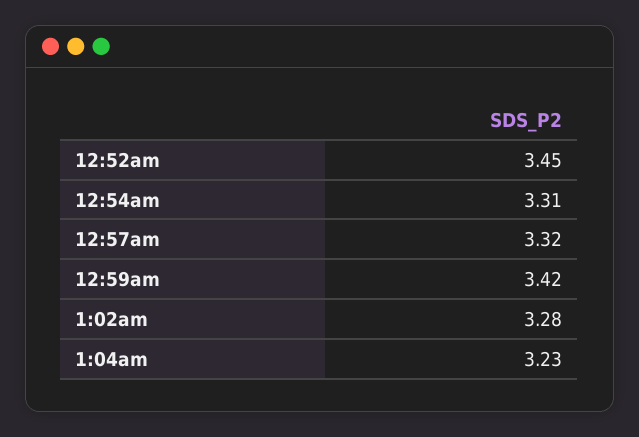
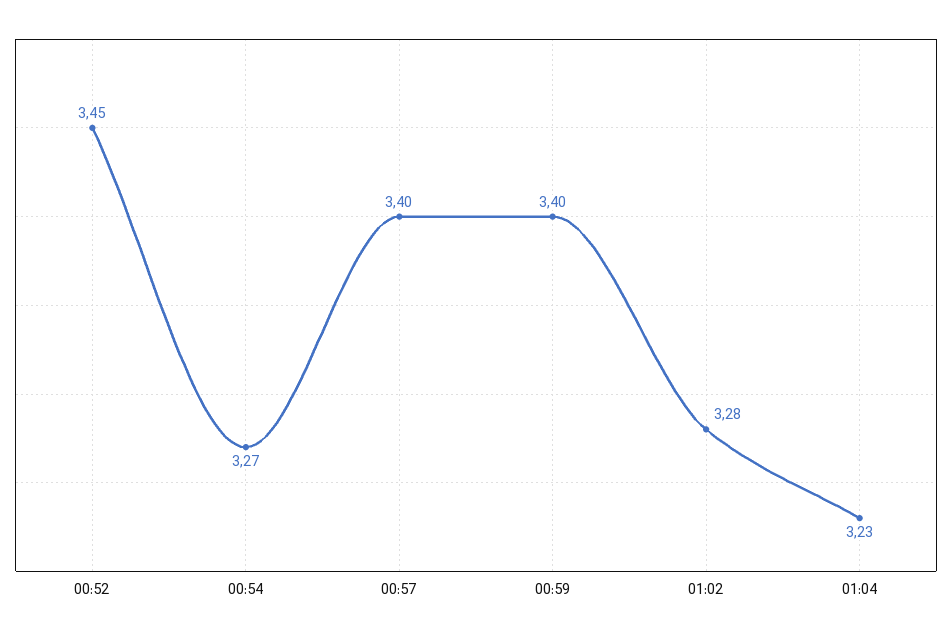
12:54am: 3.31 -> 3.27
12:57am: 3.32 -> 3.4
12:59am: 3.42 -> 3.4

